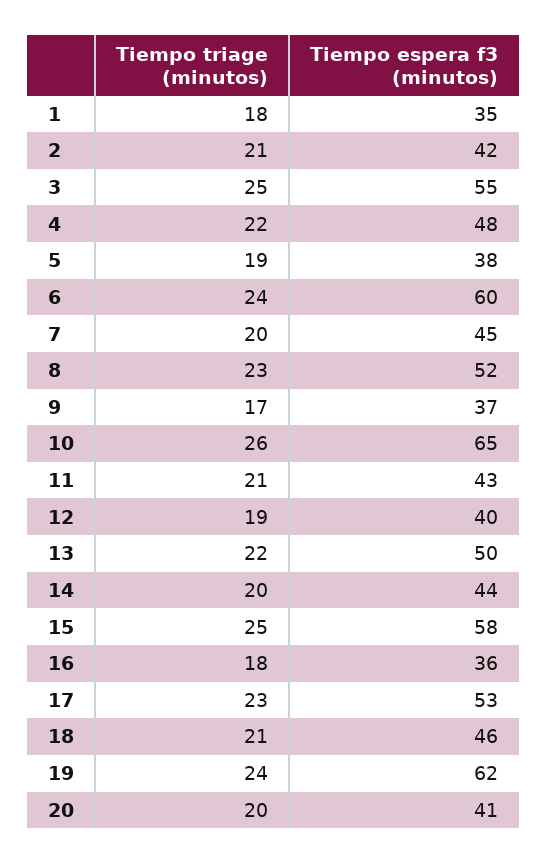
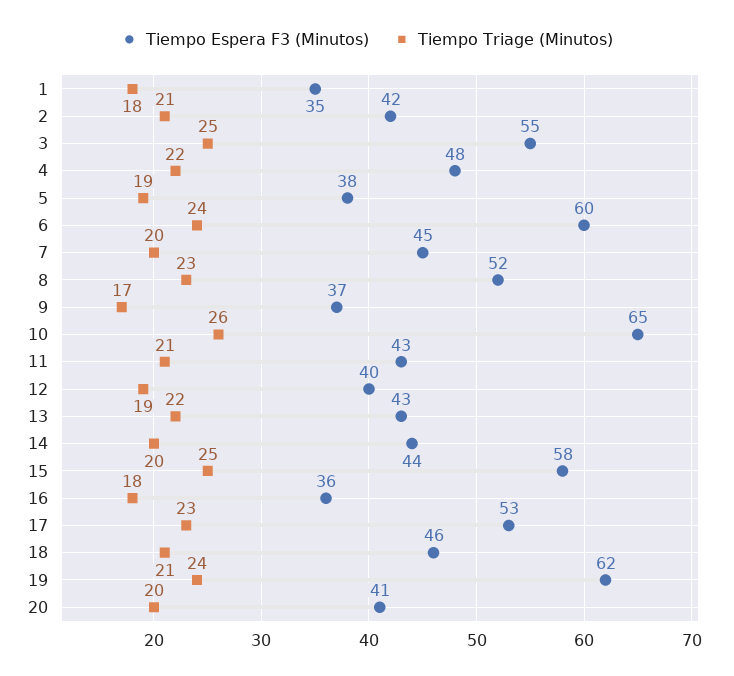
Tiempo espera f3 (minutos), 13: 50 -> 43

